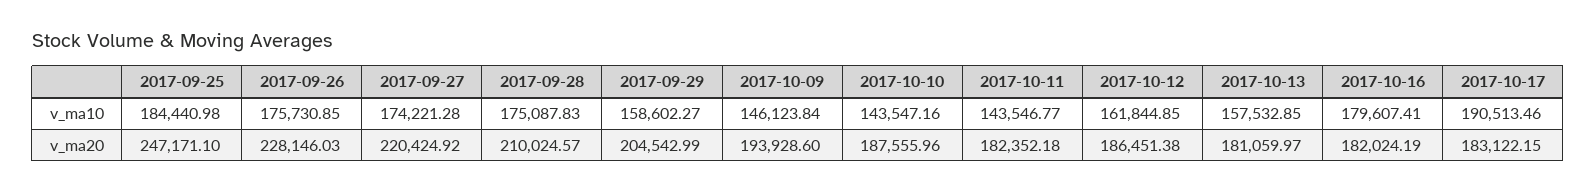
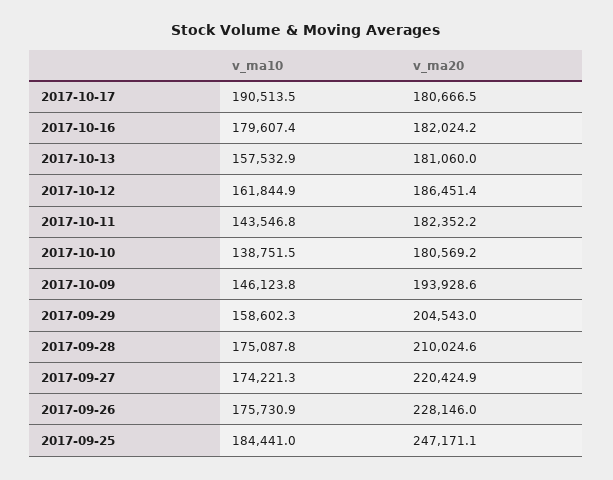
2017-10-10, v_ma10: 143547.16 -> 138751.5
2017-10-10, v_ma20: 187555.96 -> 180569.2
2017-10-17, v_ma20: 183122.15 -> 180666.5

